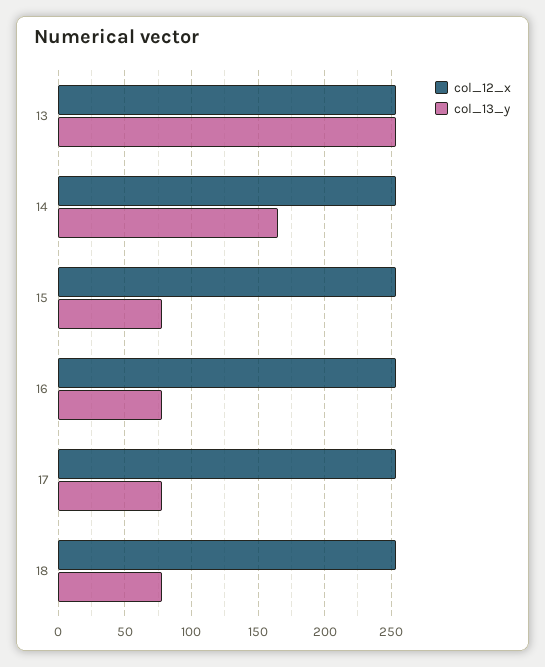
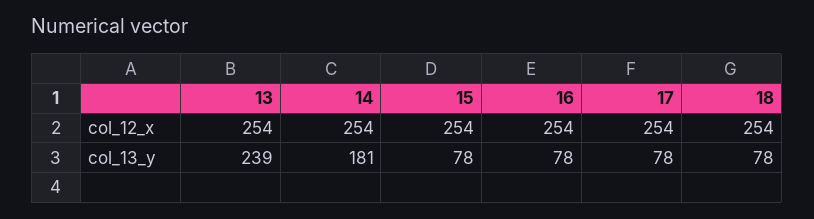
col_13_y, 13: 255 -> 239
col_13_y, 14: 165 -> 181

